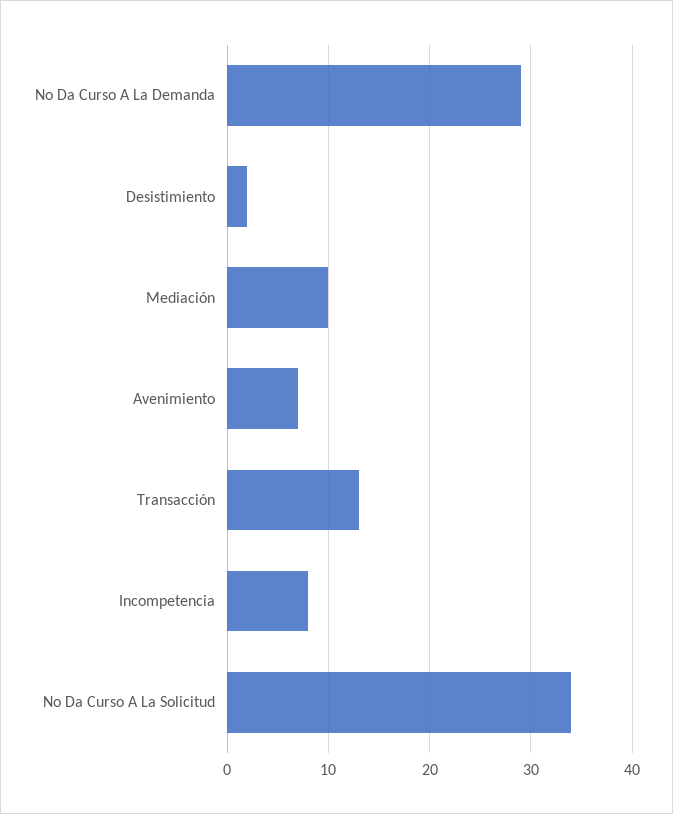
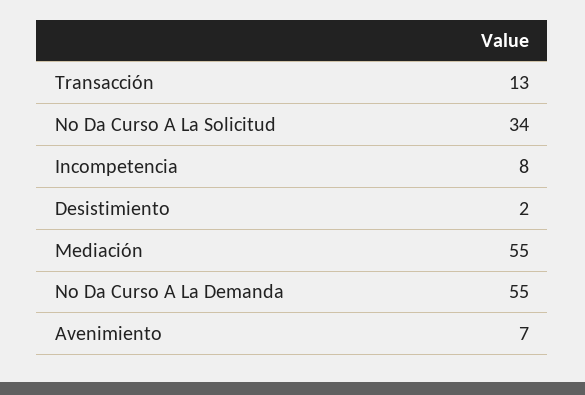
No Da Curso A La Demanda: 29 -> 55
Mediación: 10 -> 55

